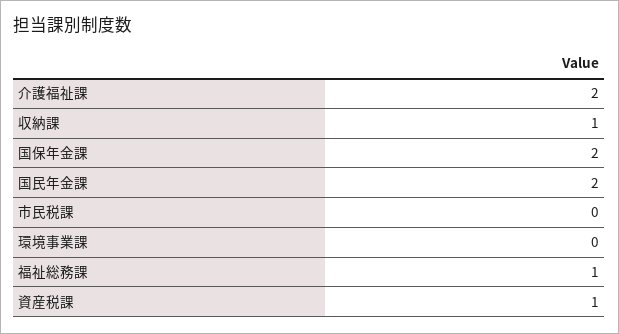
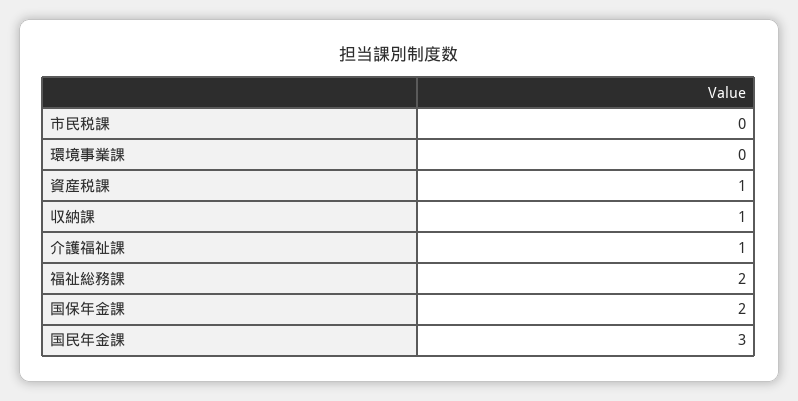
介護福祉課: 2 -> 1
国民年金課: 2 -> 3
福祉総務課: 1 -> 2

